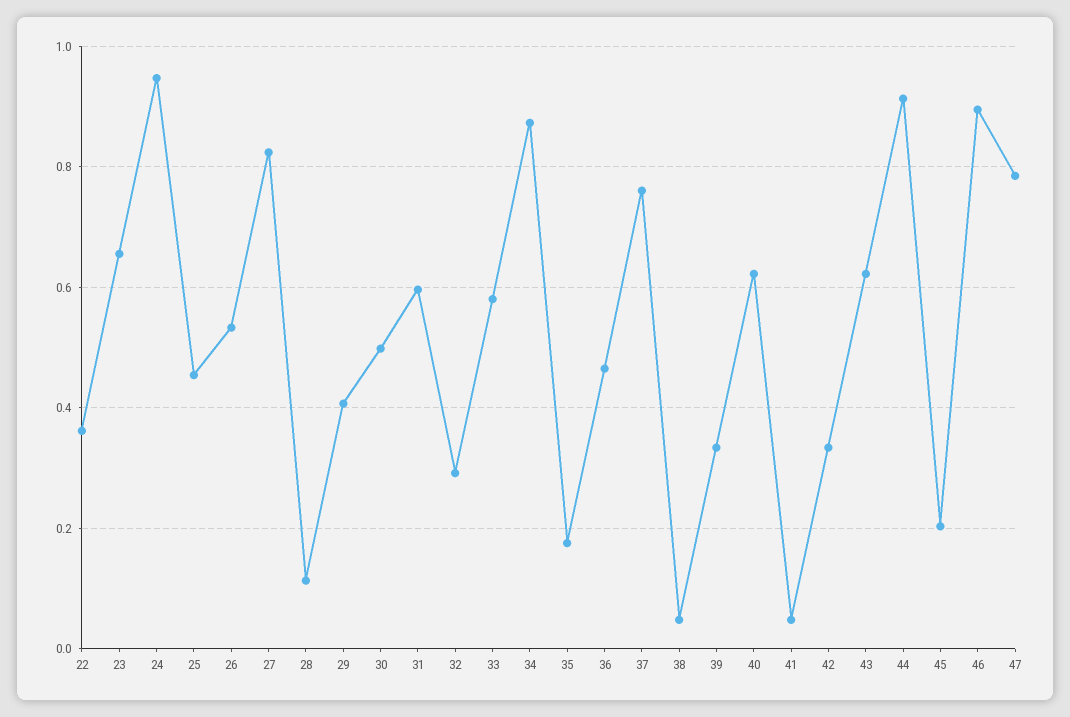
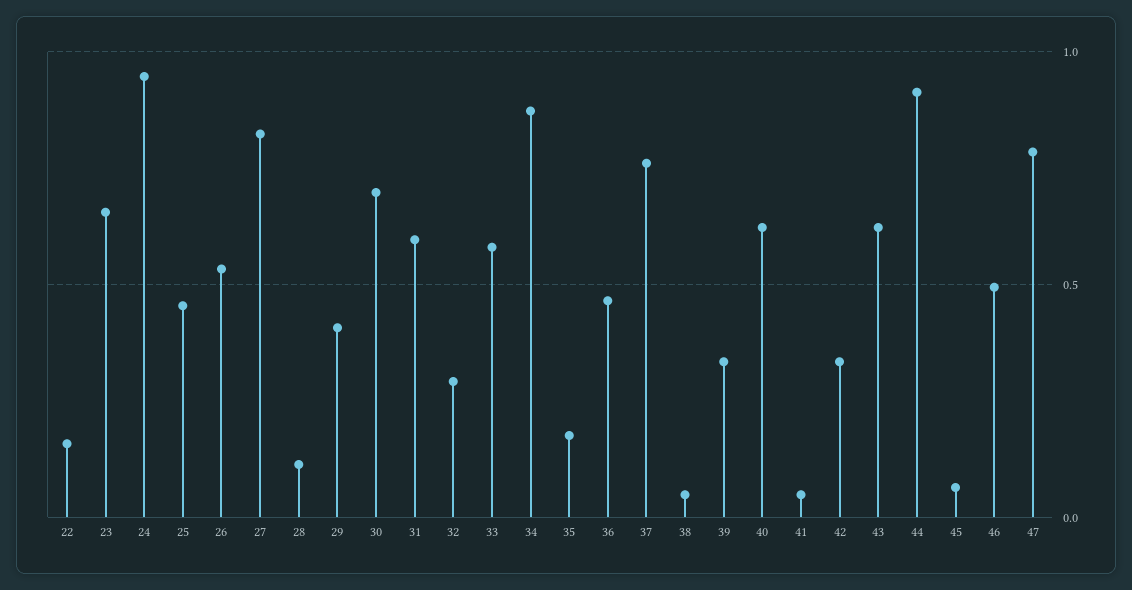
22: 0.36 -> 0.15
30: 0.5 -> 0.7
45: 0.2 -> 0.05
46: 0.9 -> 0.5

